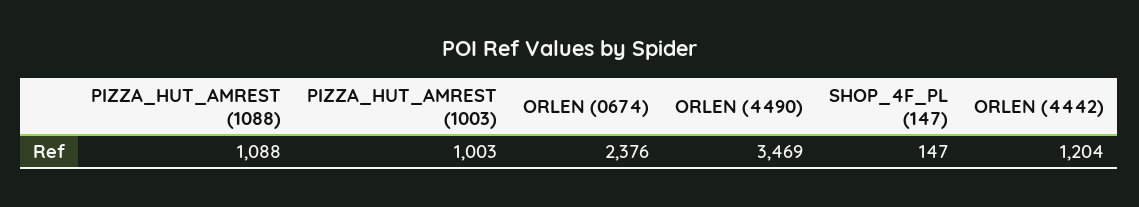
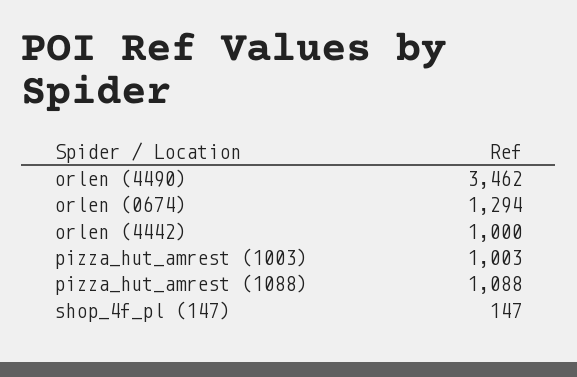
ORLEN (0674): 2376 -> 1294
ORLEN (4490): 3469 -> 3462
ORLEN (4442): 1204 -> 1000

